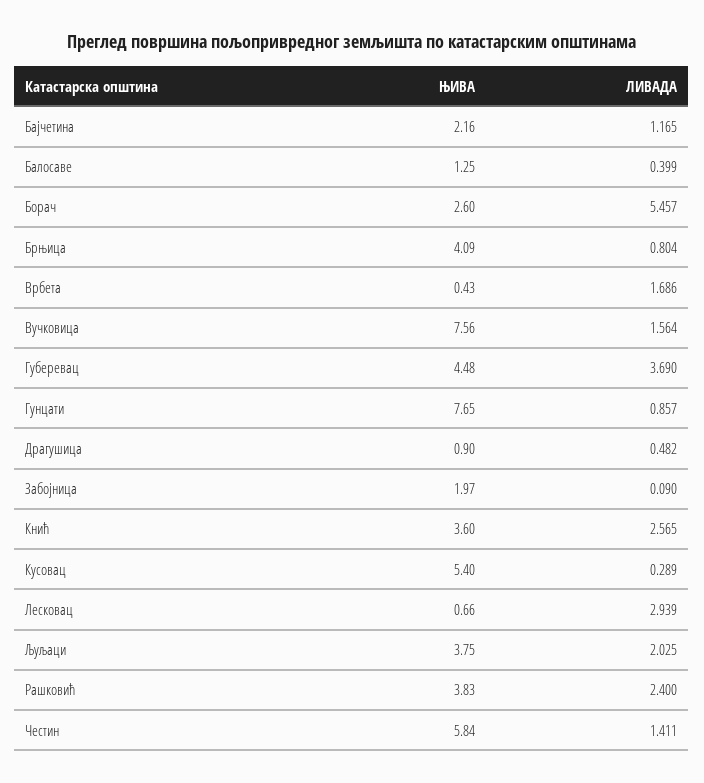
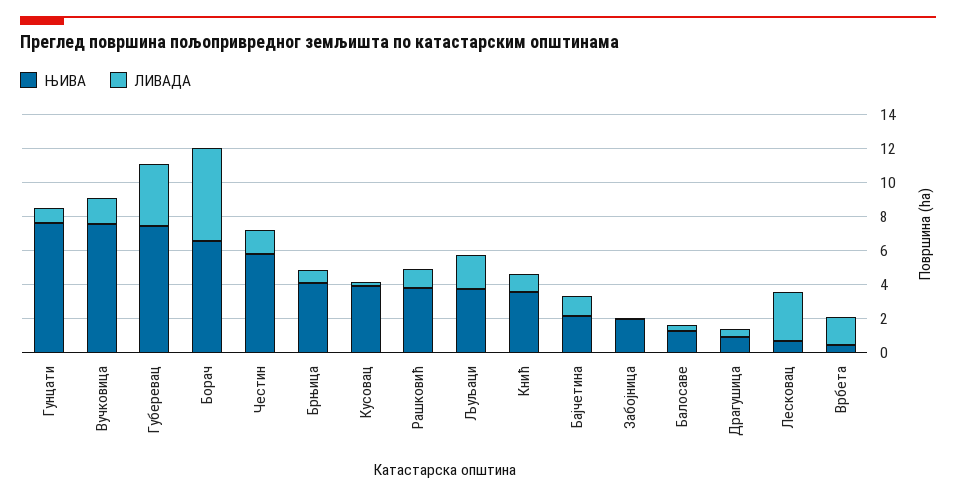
ЊИВА, Борач: 2.6 -> 6.5
ЊИВА, Губеревац: 4.48 -> 7.5
ЛИВАДА, Кнић: 2.565 -> 1
ЊИВА, Кусовац: 5.4 -> 4
ЛИВАДА, Рашковић: 2.4 -> 1

